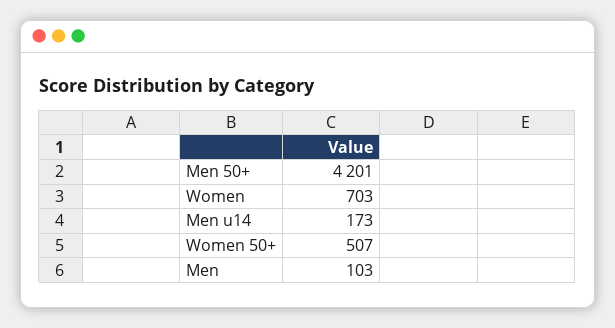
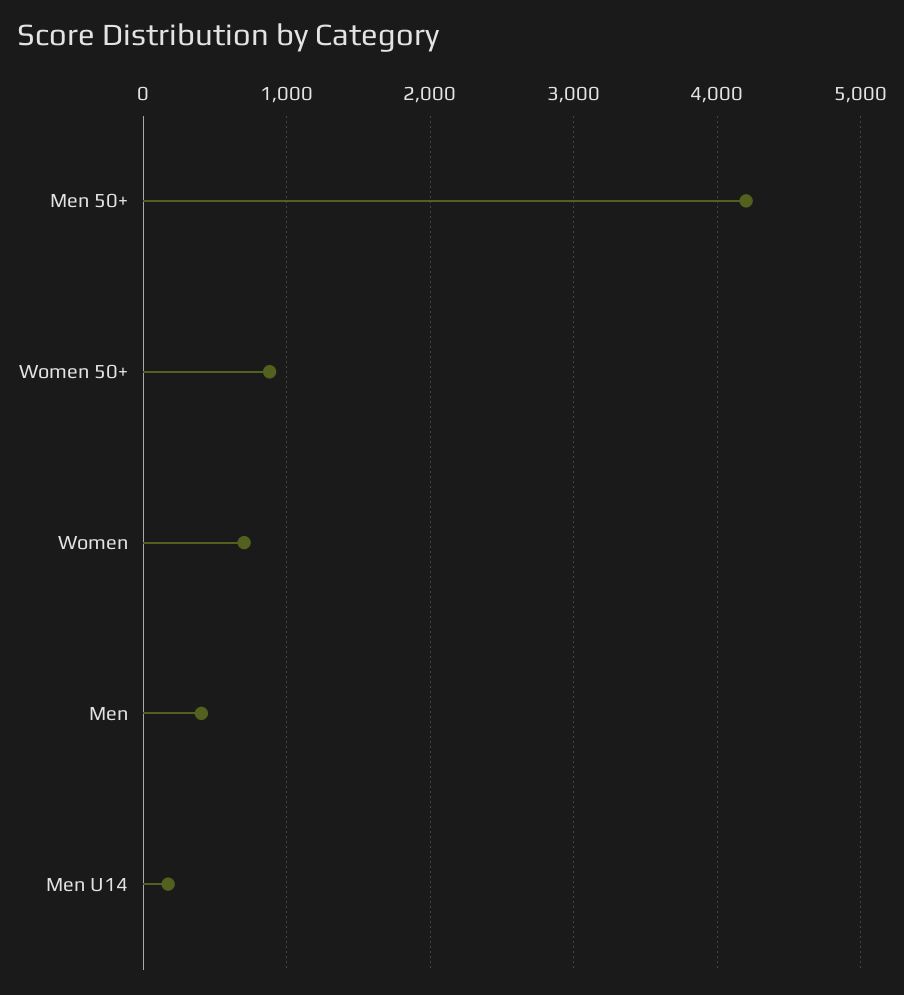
Women 50+: 507 -> 900
Men: 103 -> 400

